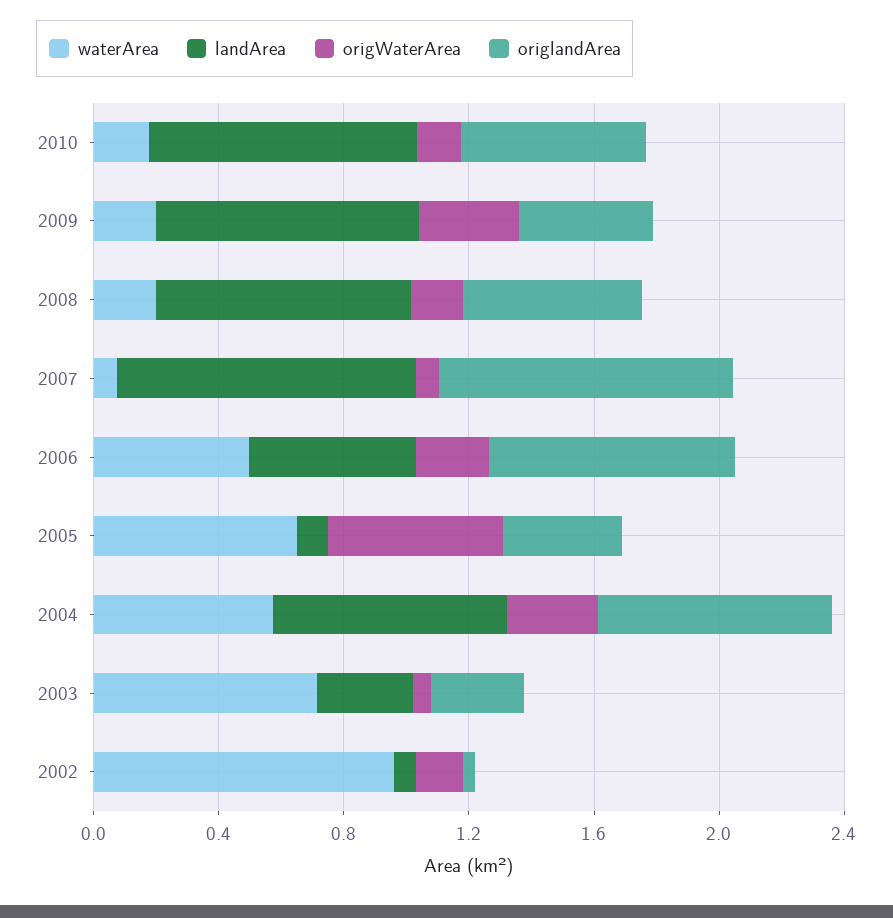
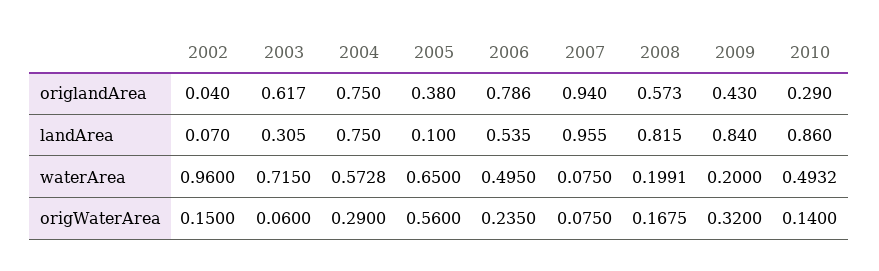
waterArea, 2010: 0.2 -> 0.4932
origlandArea, 2010: 0.6 -> 0.29
origlandArea, 2003: 0.3 -> 0.617

